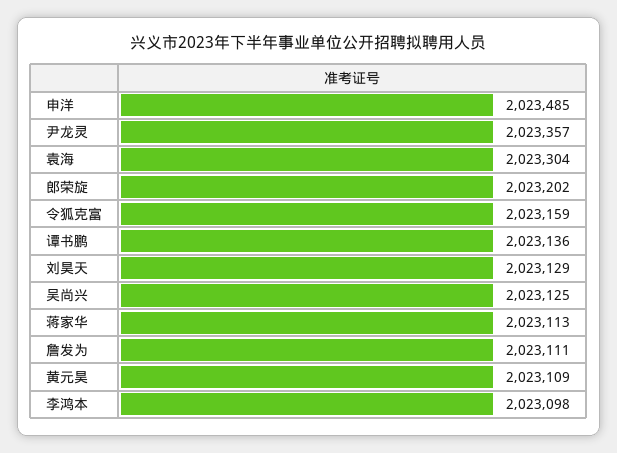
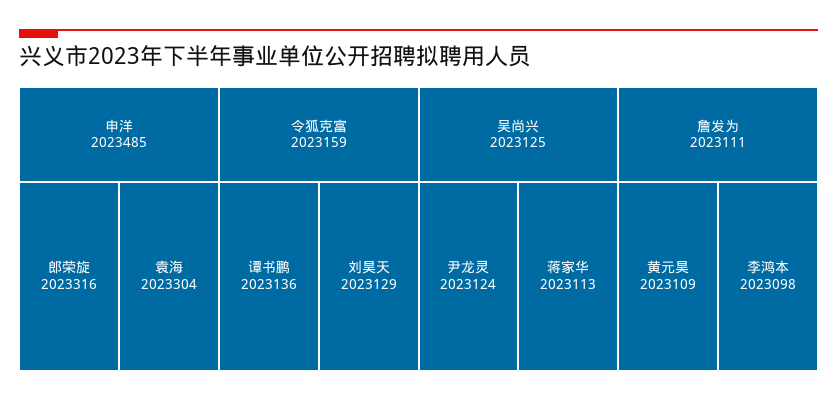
尹龙灵: 2023357 -> 2023124
郎荣旋: 2023202 -> 2023316

